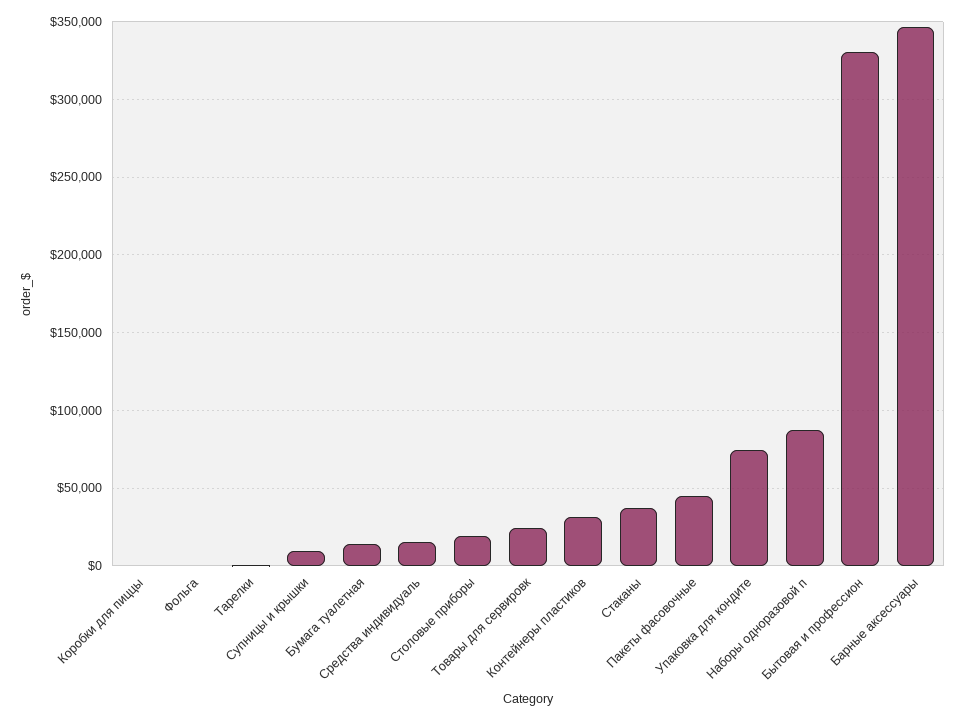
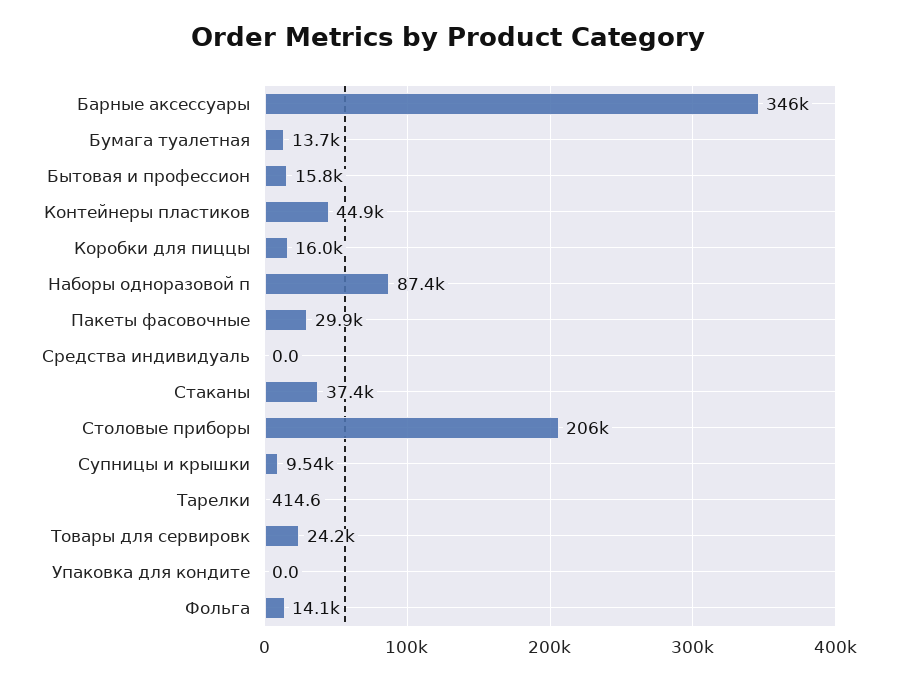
Коробки для пиццы: 0 -> 16000
Фольга: 0 -> 14100
Средства индивидуаль: 15000 -> 0
Столовые приборы: 20000 -> 206000
Контейнеры пластиков: 30000 -> 44900
Пакеты фасовочные: 45000 -> 29900
Упаковка для кондите: 75000 -> 0
Бытовая и профессион: 330000 -> 15800

